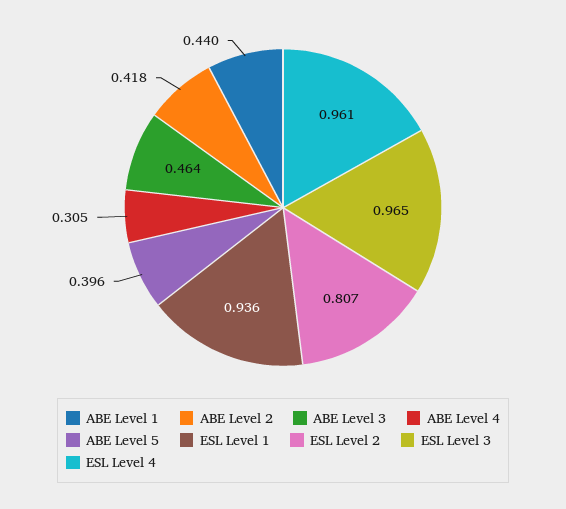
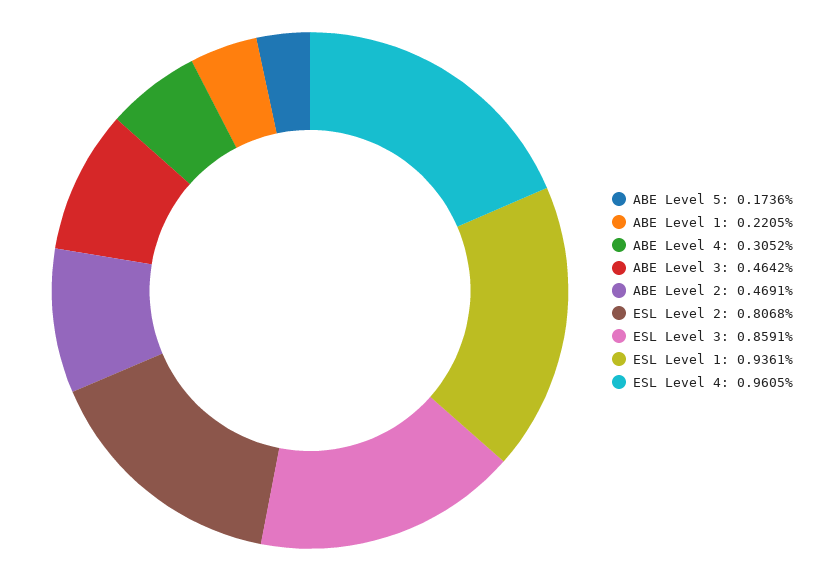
ABE Level 1: 0.44 -> 0.2205
ABE Level 2: 0.418 -> 0.4691
ABE Level 5: 0.396 -> 0.1736
ESL Level 3: 0.965 -> 0.8591

